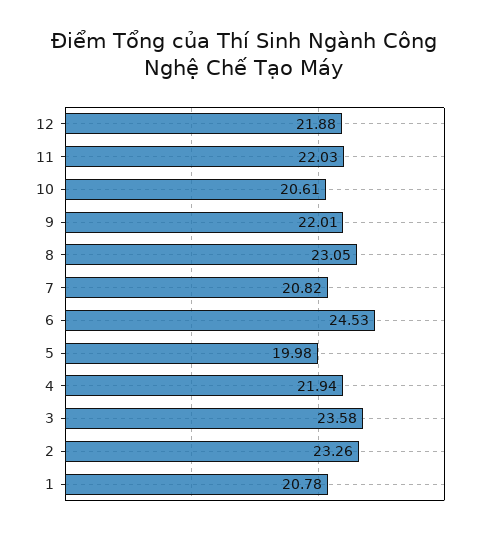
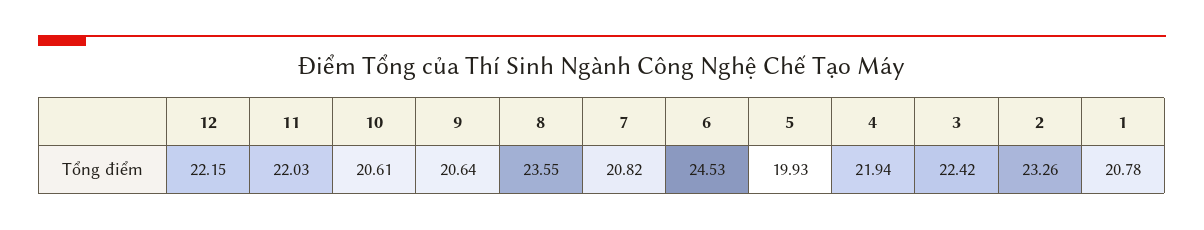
12: 21.88 -> 22.15
9: 22.01 -> 20.64
8: 23.05 -> 23.55
5: 19.98 -> 19.93
3: 23.58 -> 22.42

